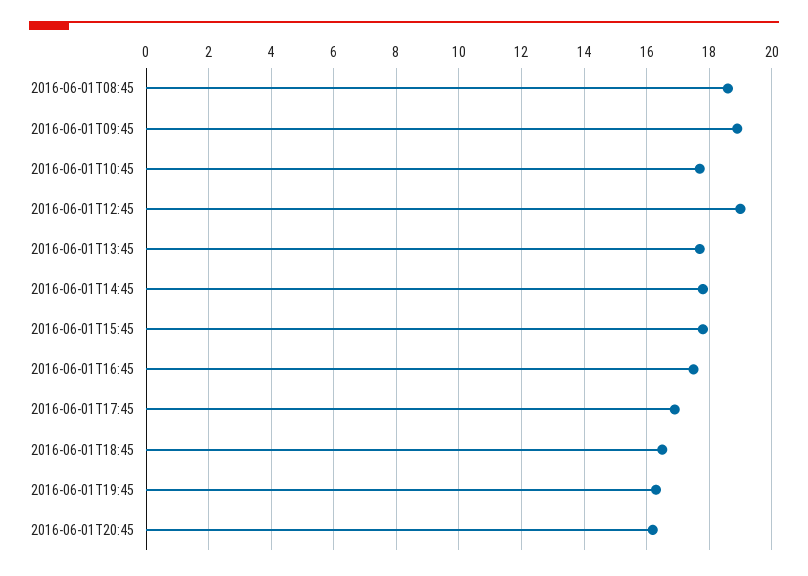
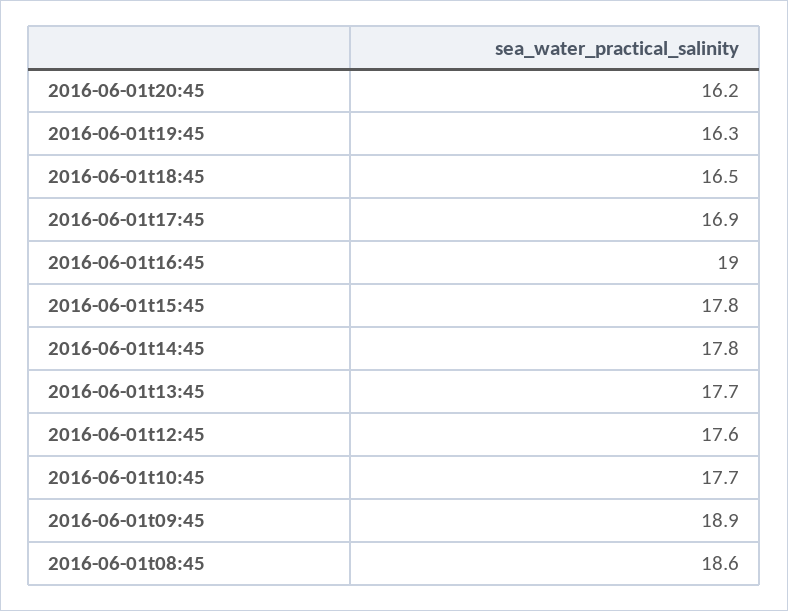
2016-06-01T12:45: 19 -> 17.6
2016-06-01T16:45: 17.5 -> 19

